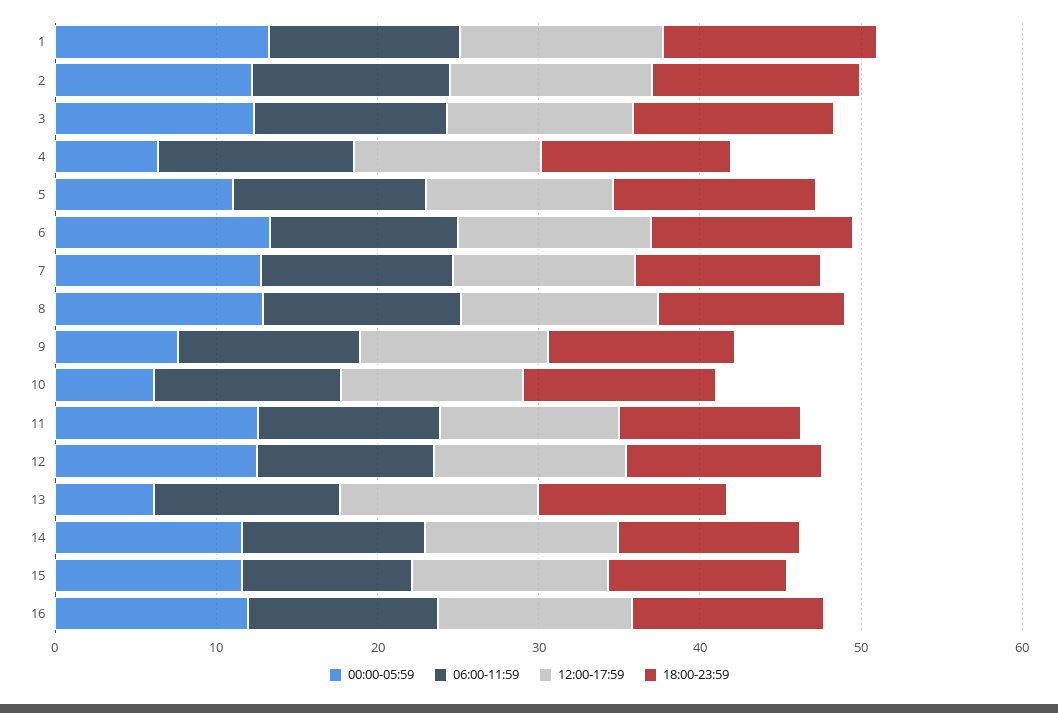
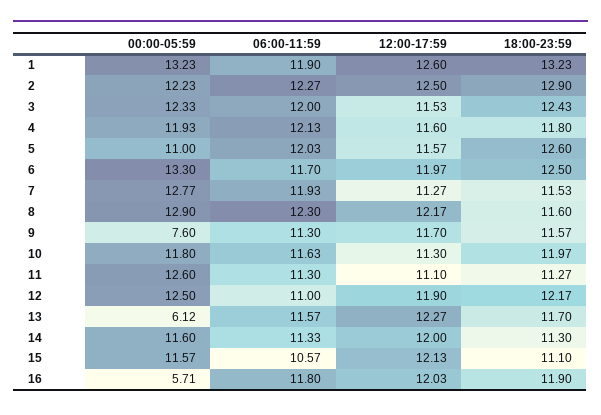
00:00-05:59, 4: 6 -> 11.93
00:00-05:59, 10: 6 -> 11.8
00:00-05:59, 16: 12 -> 5.71

